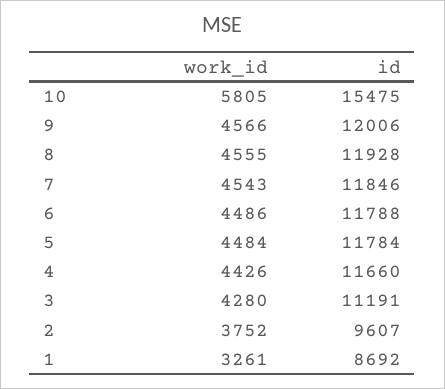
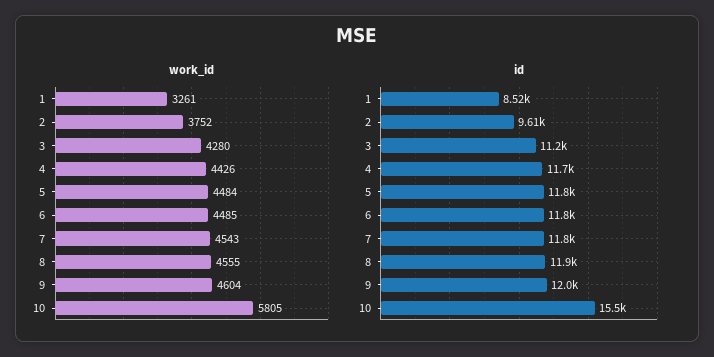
work_id, 9: 4566 -> 4604
work_id, 6: 4486 -> 4485
id, 1: 8692 -> 8520

